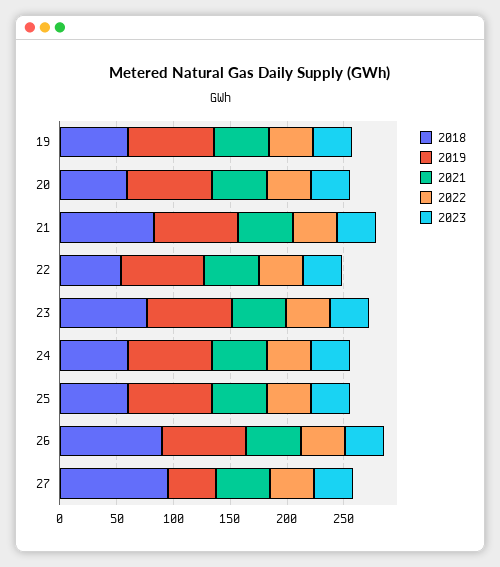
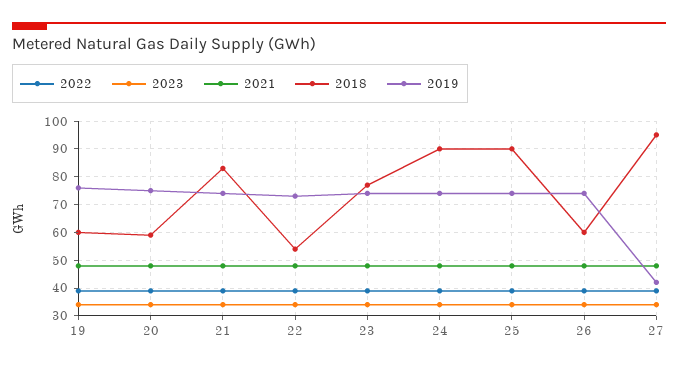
2018, 24: 60 -> 90
2018, 25: 60 -> 90
2018, 26: 90 -> 60

